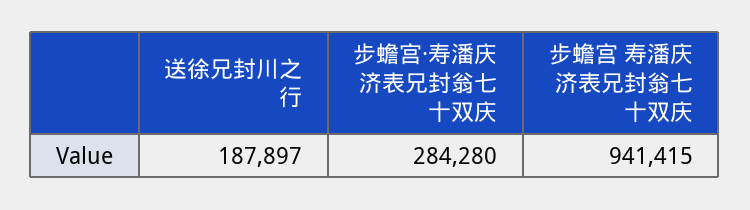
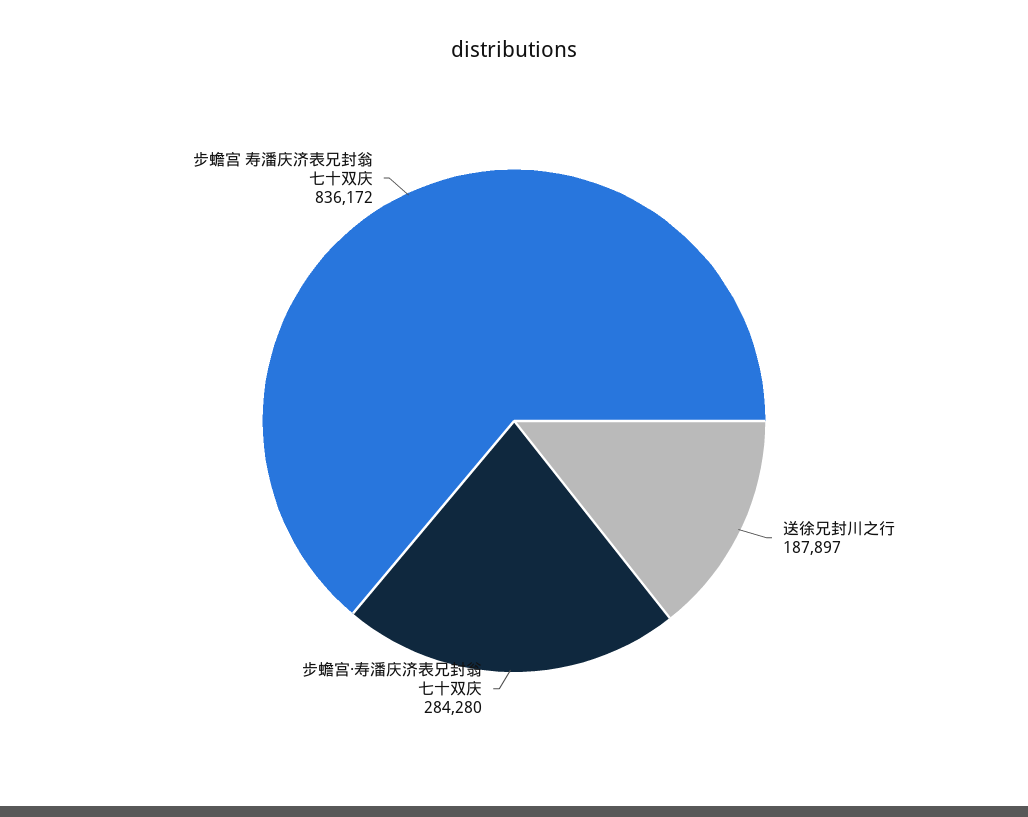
步蟾宫 寿潘庆济表兄封翁七十双庆: 941415 -> 836172

